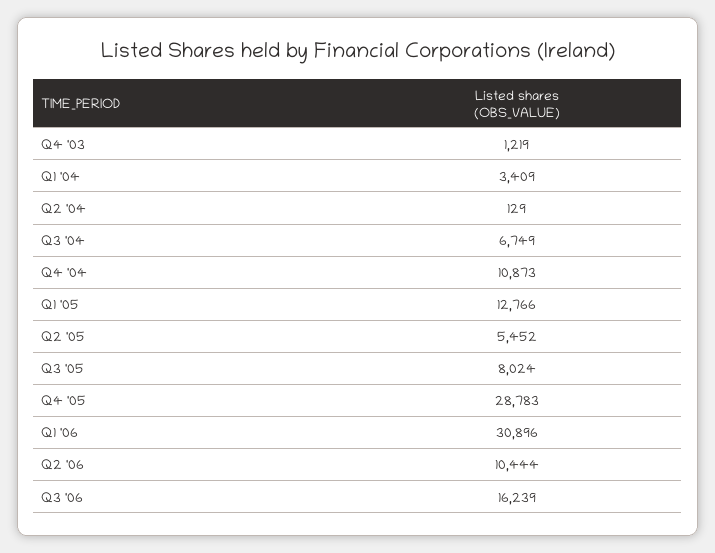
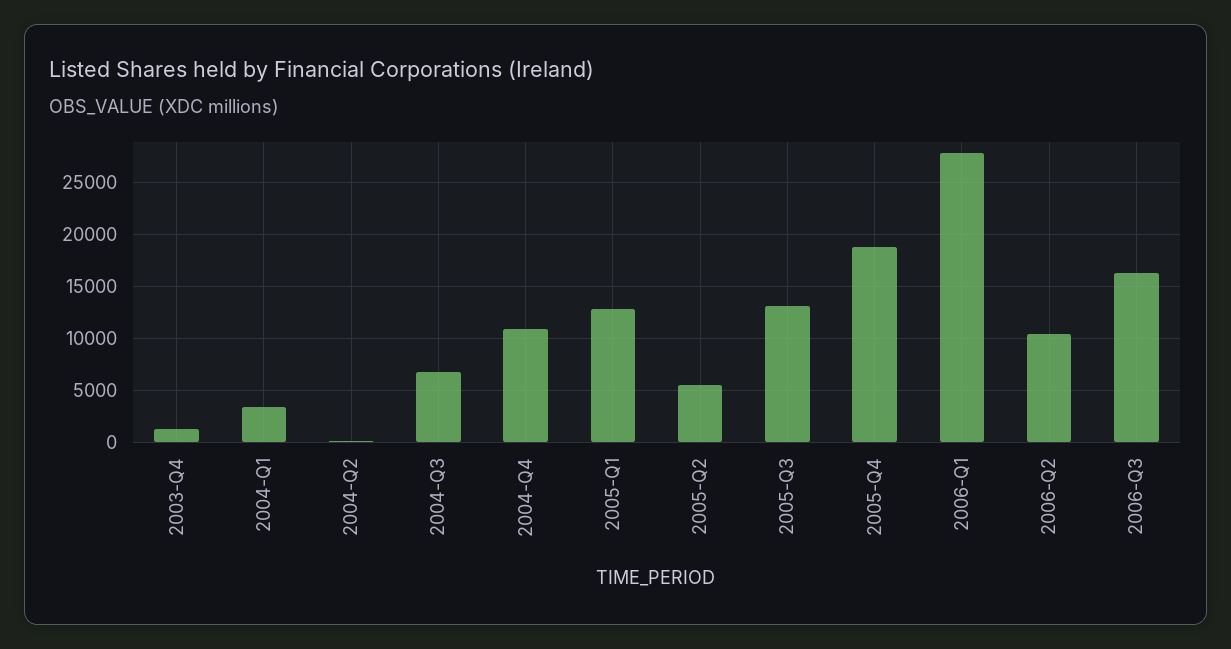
Q3 '05: 8024 -> 13000
Q4 '05: 28783 -> 19000
Q1 '06: 30896 -> 28000

